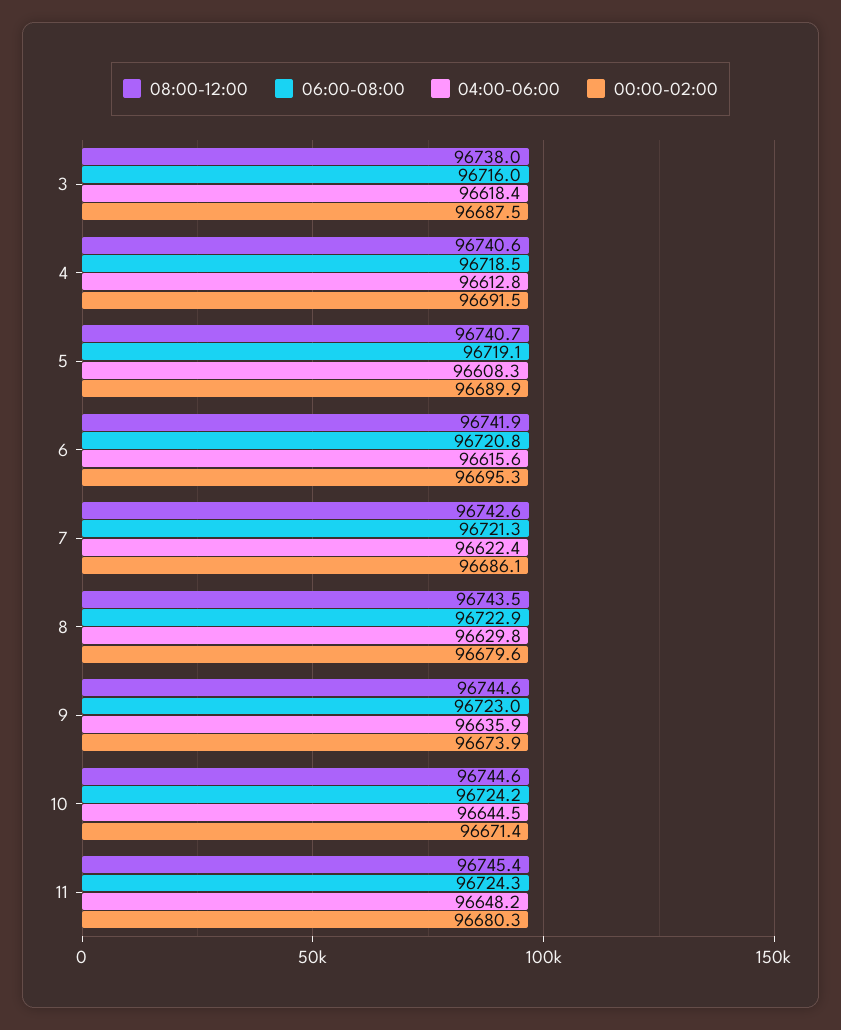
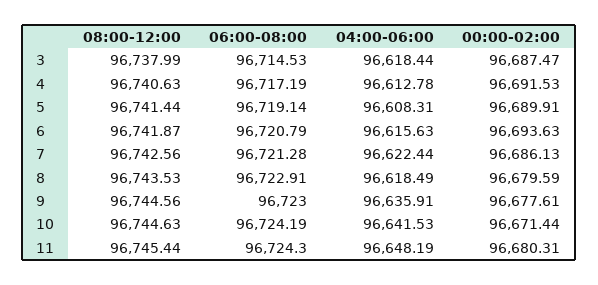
06:00-08:00, 3: 96716 -> 96714.53
06:00-08:00, 4: 96718.5 -> 96717.19
08:00-12:00, 5: 96740.7 -> 96741.44
00:00-02:00, 6: 96695.3 -> 96693.63
04:00-06:00, 8: 96629.8 -> 96618.49
00:00-02:00, 9: 96673.9 -> 96677.61
04:00-06:00, 10: 96644.5 -> 96641.53

